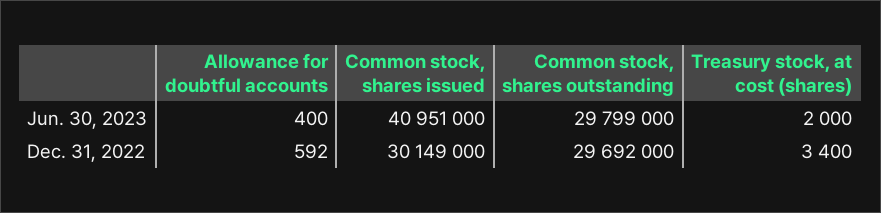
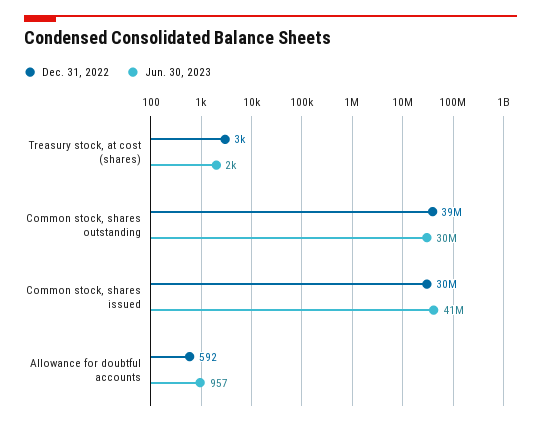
Jun. 30, 2023, Allowance for doubtful accounts: 400 -> 957
Dec. 31, 2022, Common stock, shares outstanding: 29692000 -> 39000000
Dec. 31, 2022, Treasury stock, at cost (shares): 3400 -> 3000

